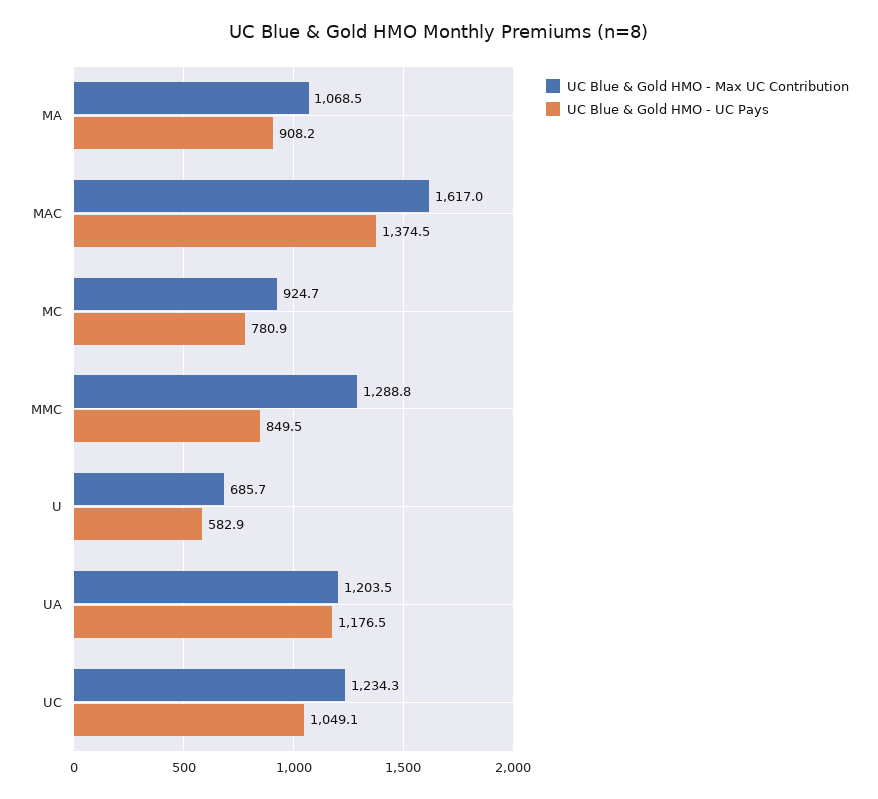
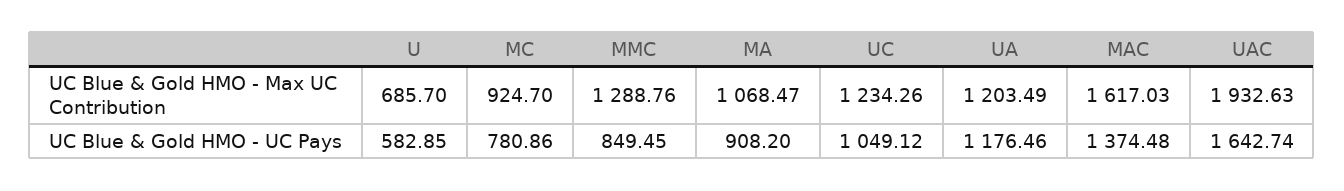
UC Blue & Gold HMO - Max UC Contribution, UAC: none -> 1932.63
UC Blue & Gold HMO - UC Pays, UAC: none -> 1642.74

